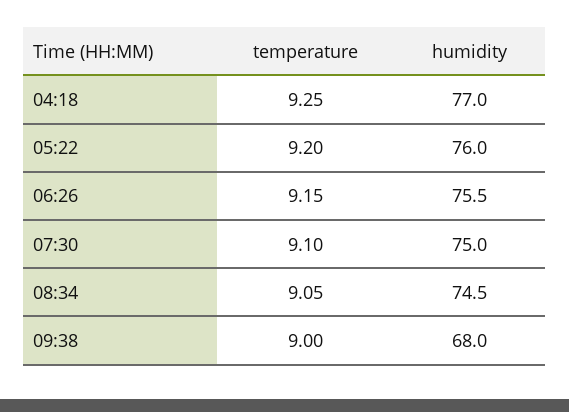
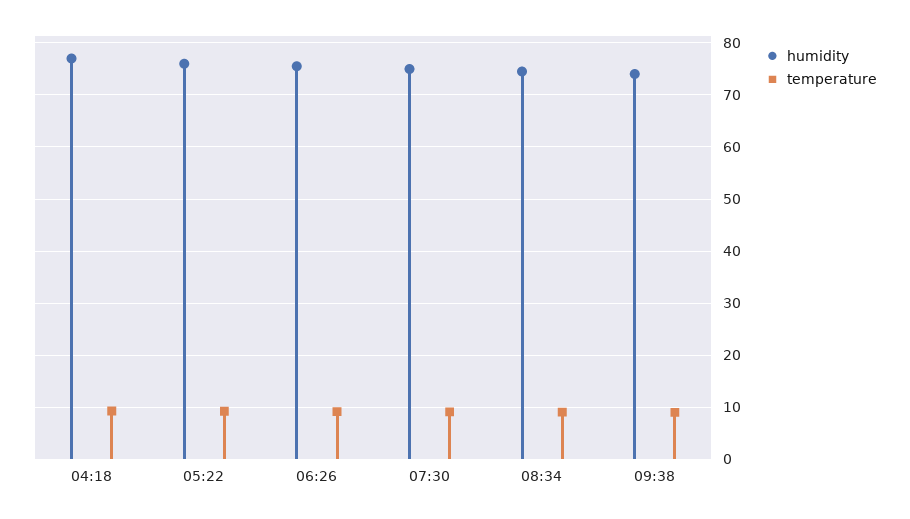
humidity, 09:38: 68 -> 74

